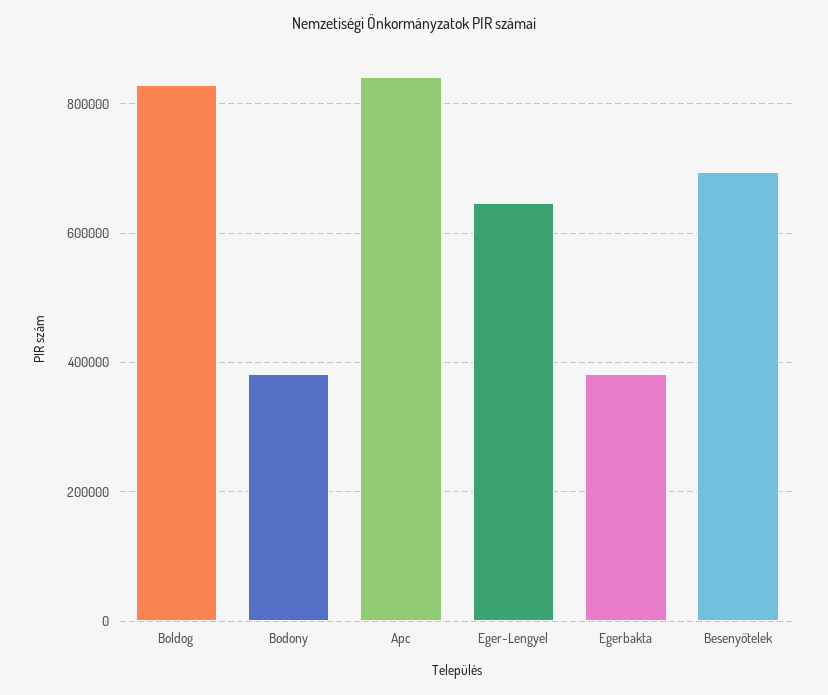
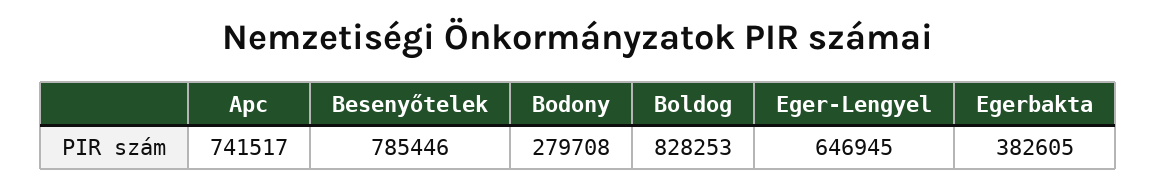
Bodony: 380000 -> 279708
Apc: 840000 -> 741517
Besenyőtelek: 700000 -> 785446

